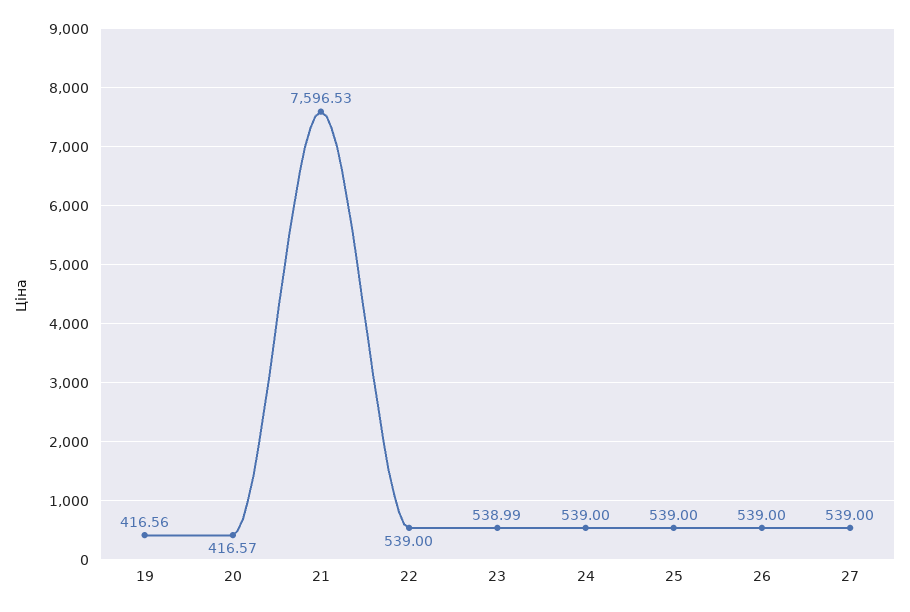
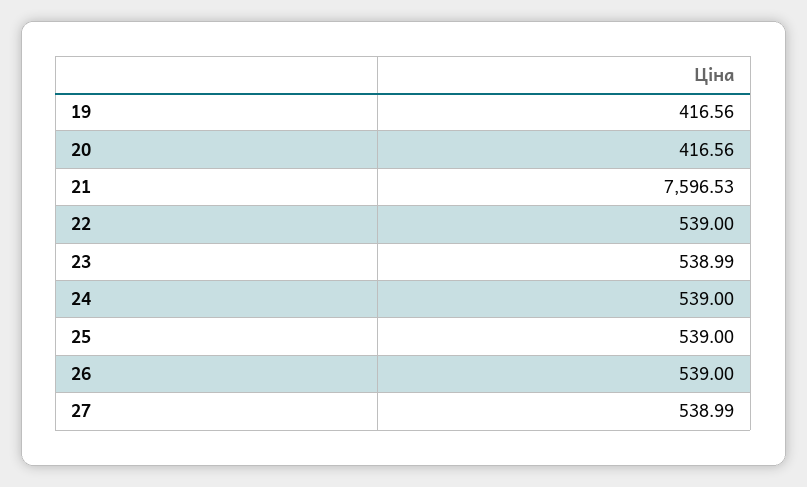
20: 416.57 -> 416.56
27: 539 -> 538.99

